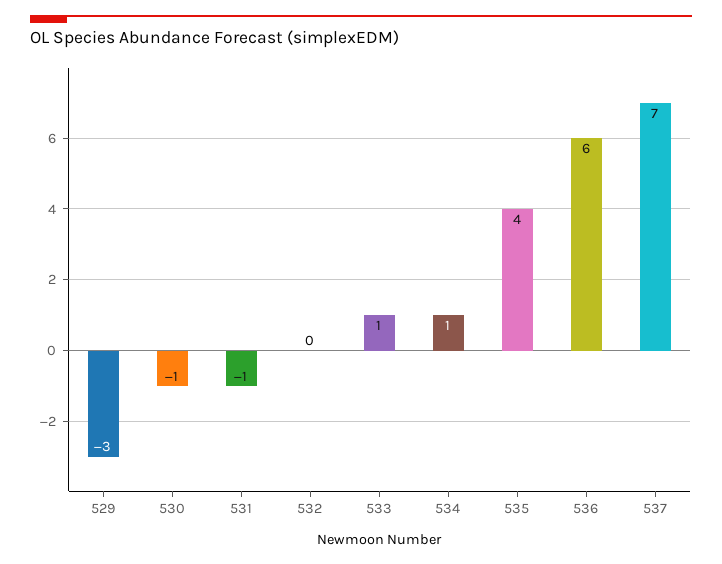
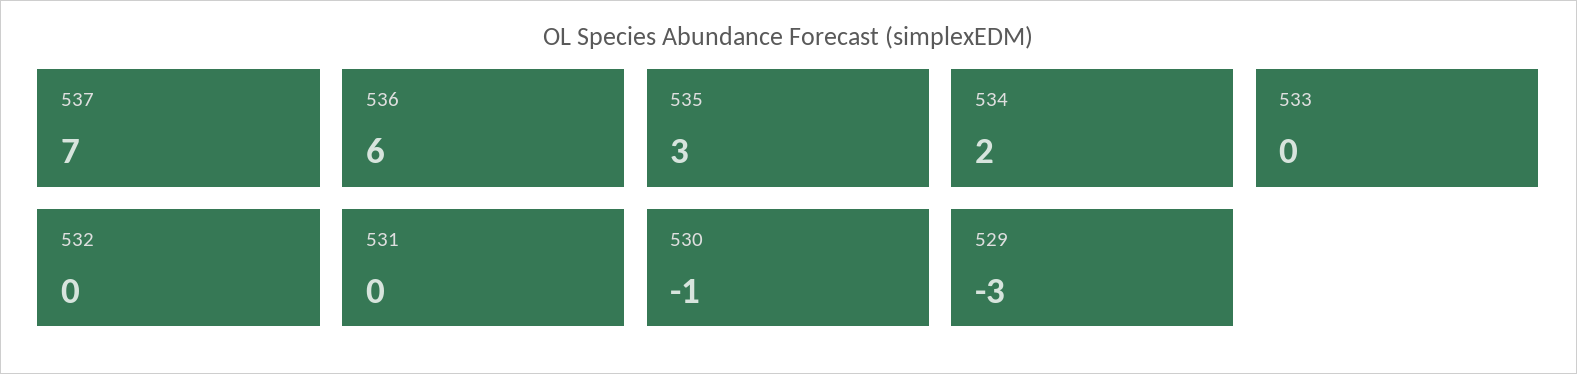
531: -1 -> 0
533: 1 -> 0
534: 1 -> 2
535: 4 -> 3

